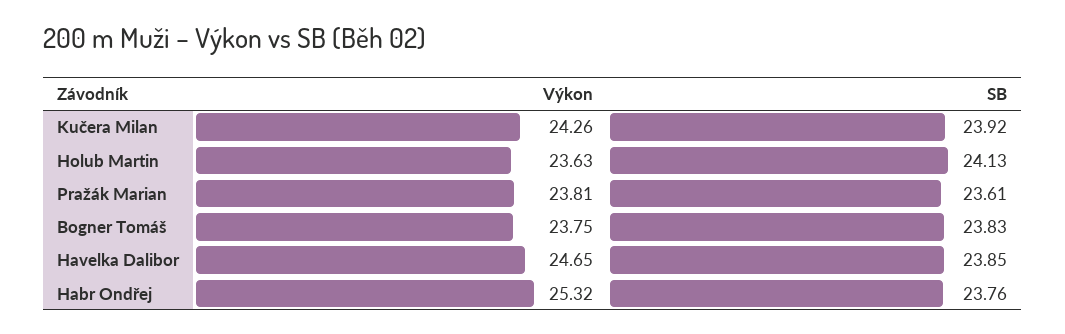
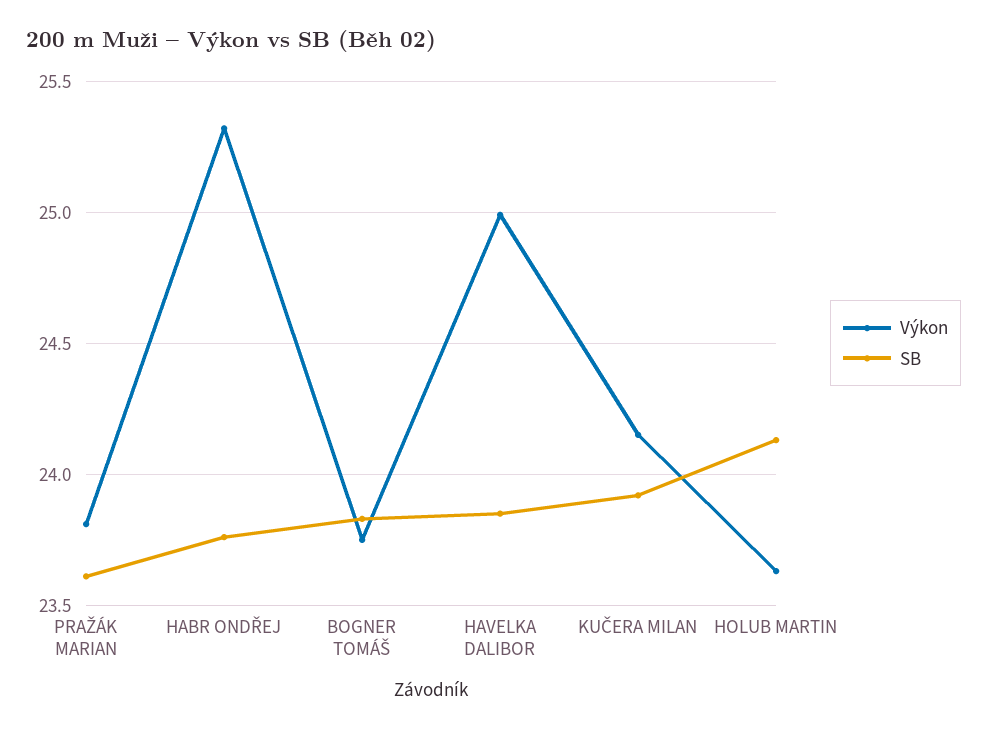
Výkon, Kučera Milan: 24.26 -> 24.15
Výkon, Havelka Dalibor: 24.65 -> 25

